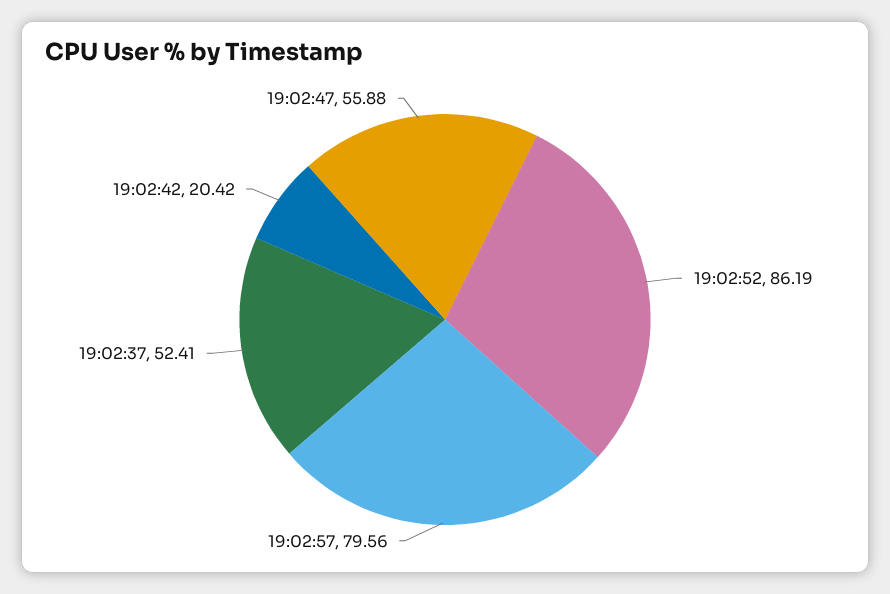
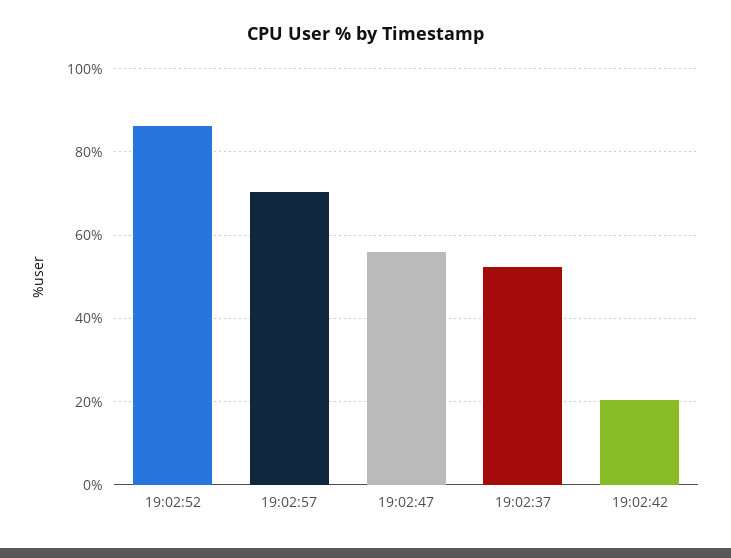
19:02:57: 79.56 -> 70

